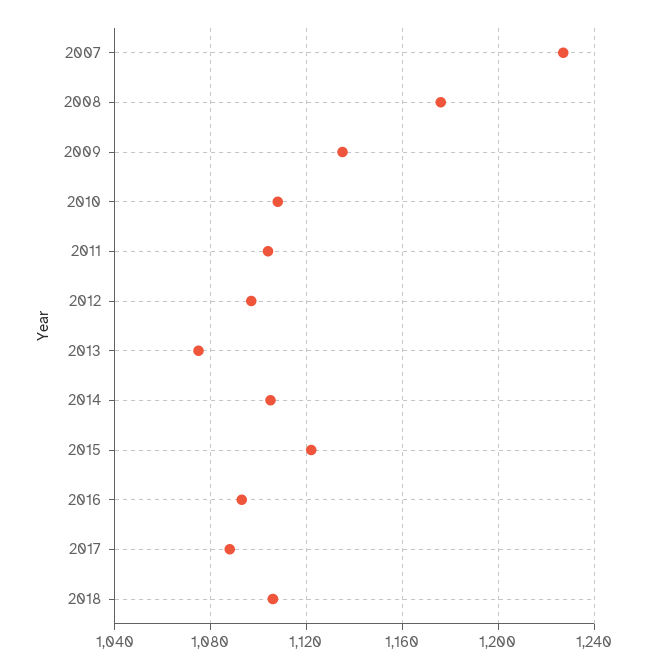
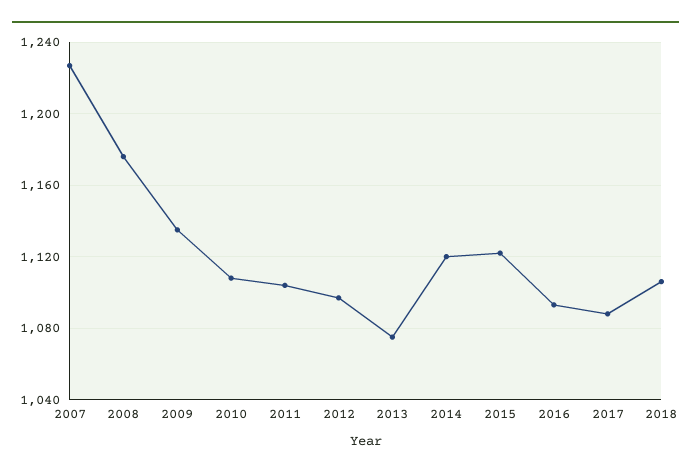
2014: 1105 -> 1120

